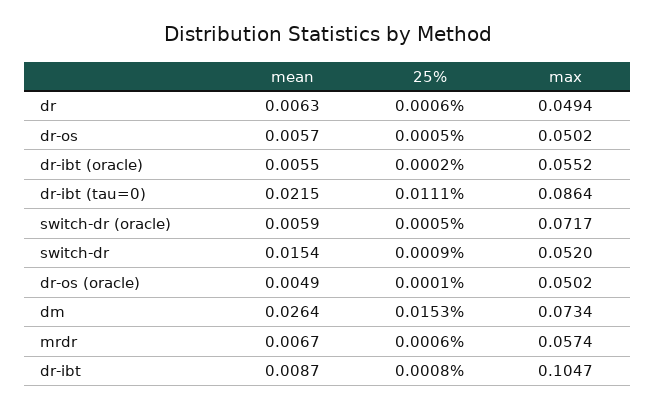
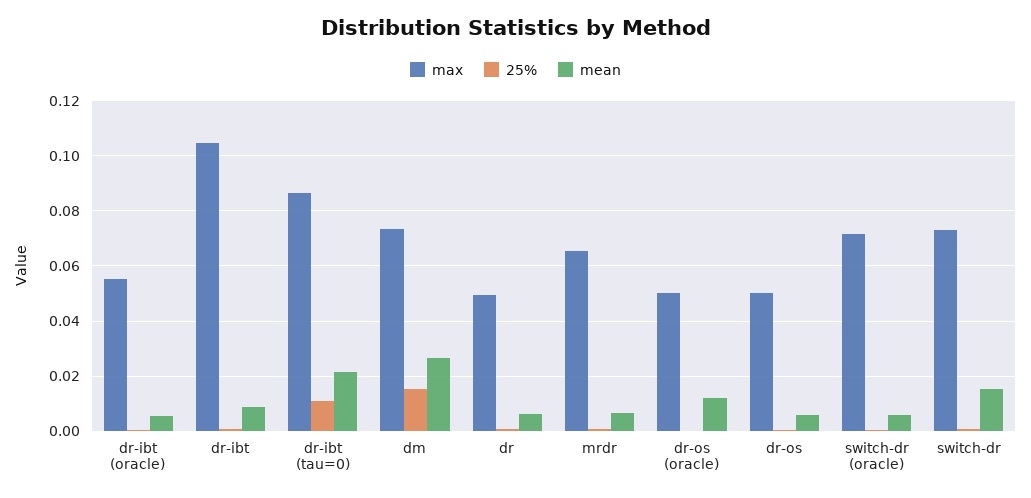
max, switch-dr: 0.052 -> 0.0725
mean, dr-os (oracle): 0.0049 -> 0.0125
max, mrdr: 0.0574 -> 0.065

